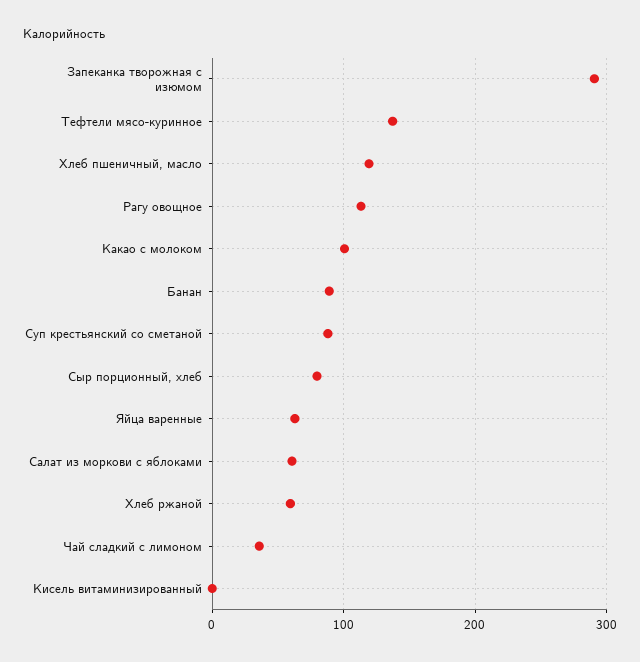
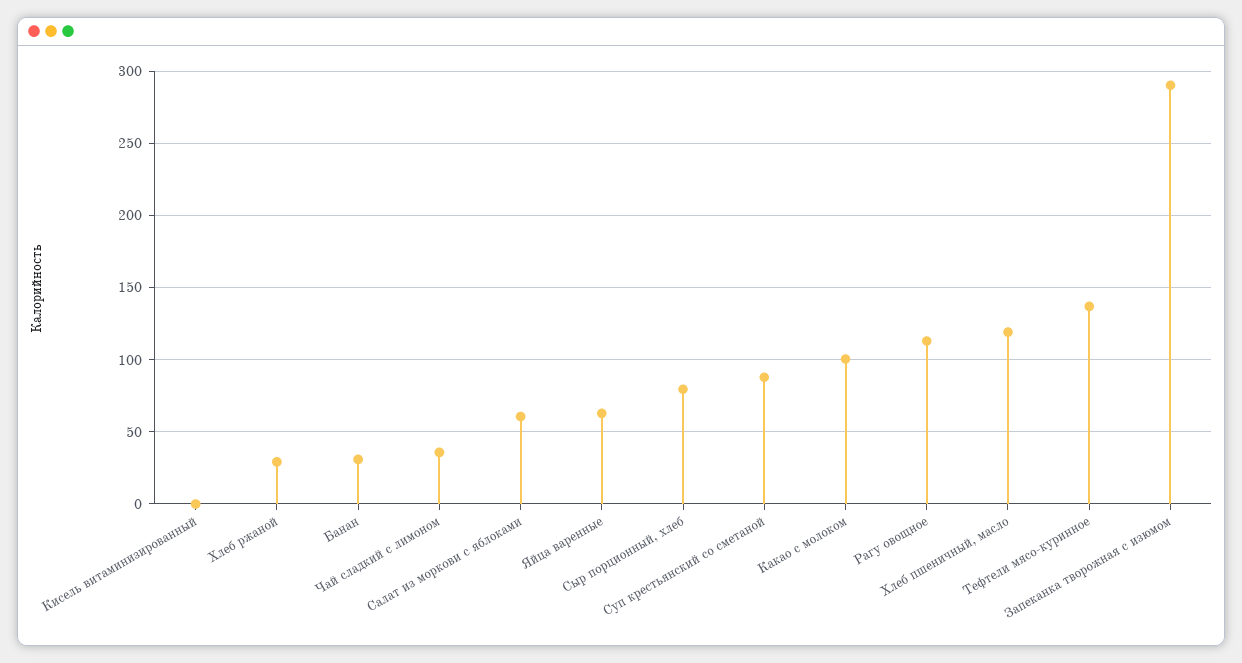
Банан: 90 -> 30
Хлеб ржаной: 60 -> 30

